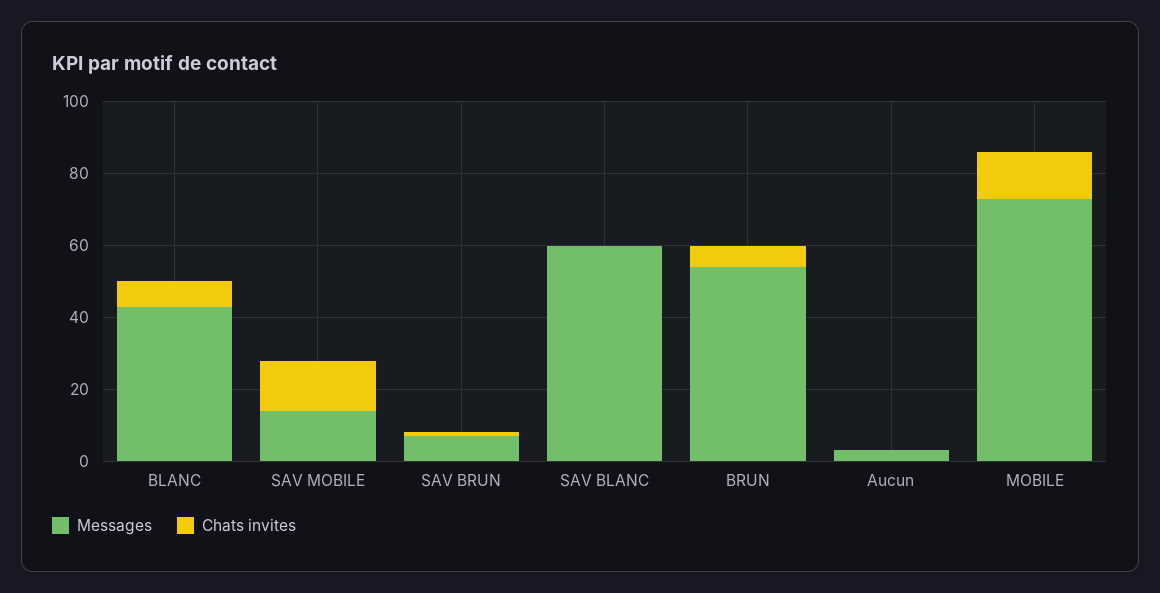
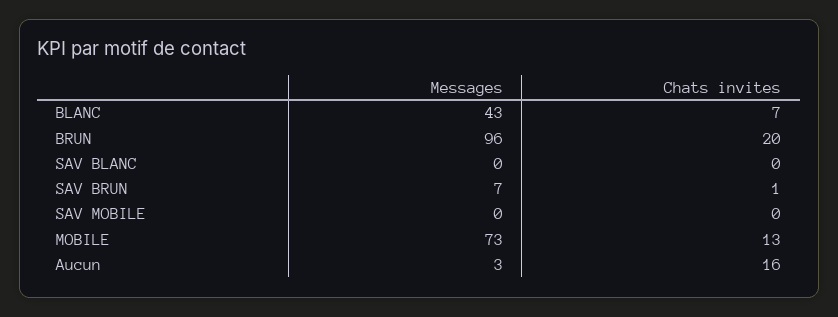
Messages, SAV MOBILE: 15 -> 0
Chats invites, SAV MOBILE: 15 -> 0
Messages, SAV BLANC: 60 -> 0
Messages, BRUN: 55 -> 96
Chats invites, BRUN: 5 -> 20
Chats invites, Aucun: 0 -> 16

